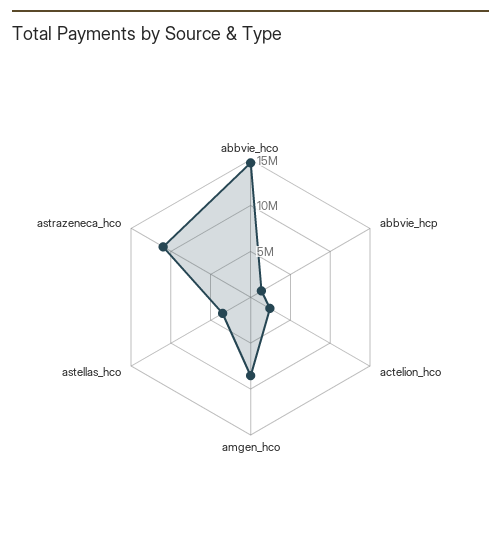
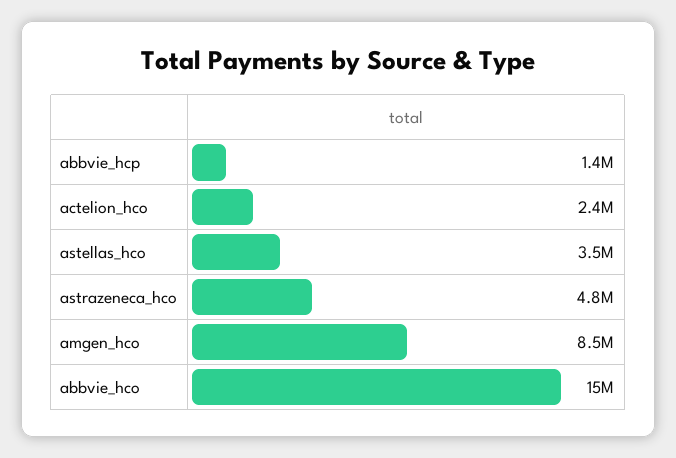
astrazeneca_hco: 11000000 -> 4800000

